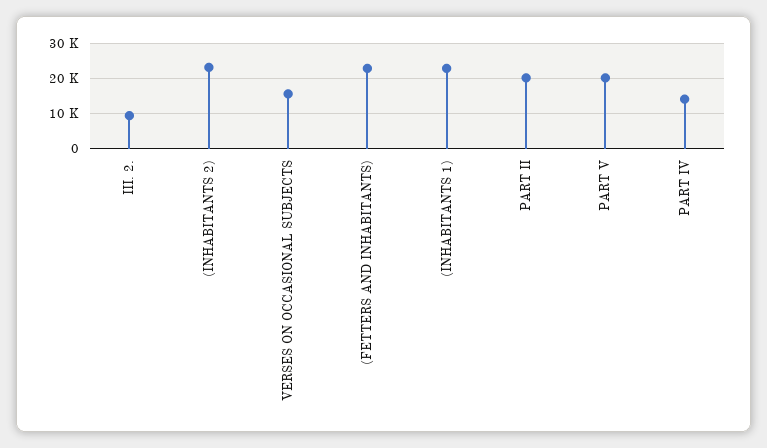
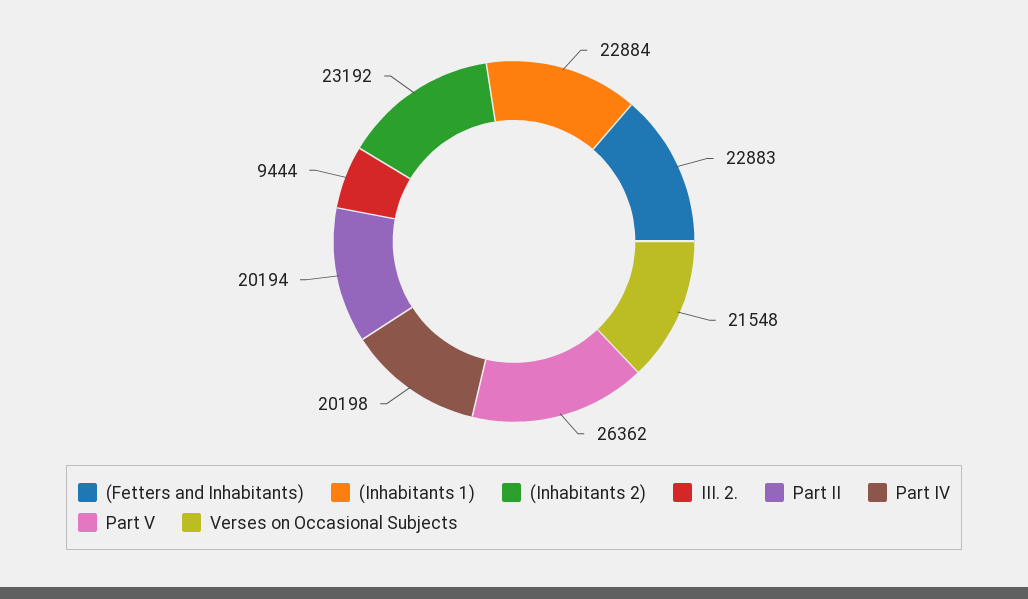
VERSES ON OCCASIONAL SUBJECTS: 16000 -> 21548
PART V: 20000 -> 26362
PART IV: 14000 -> 20198

